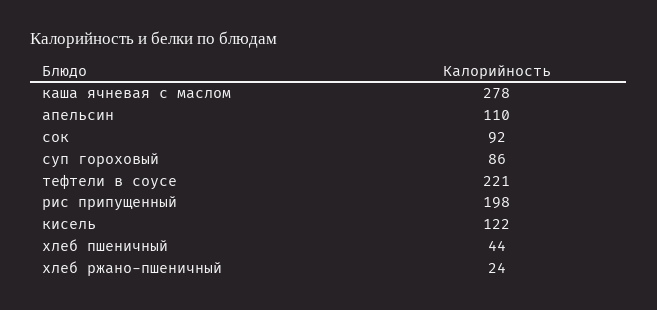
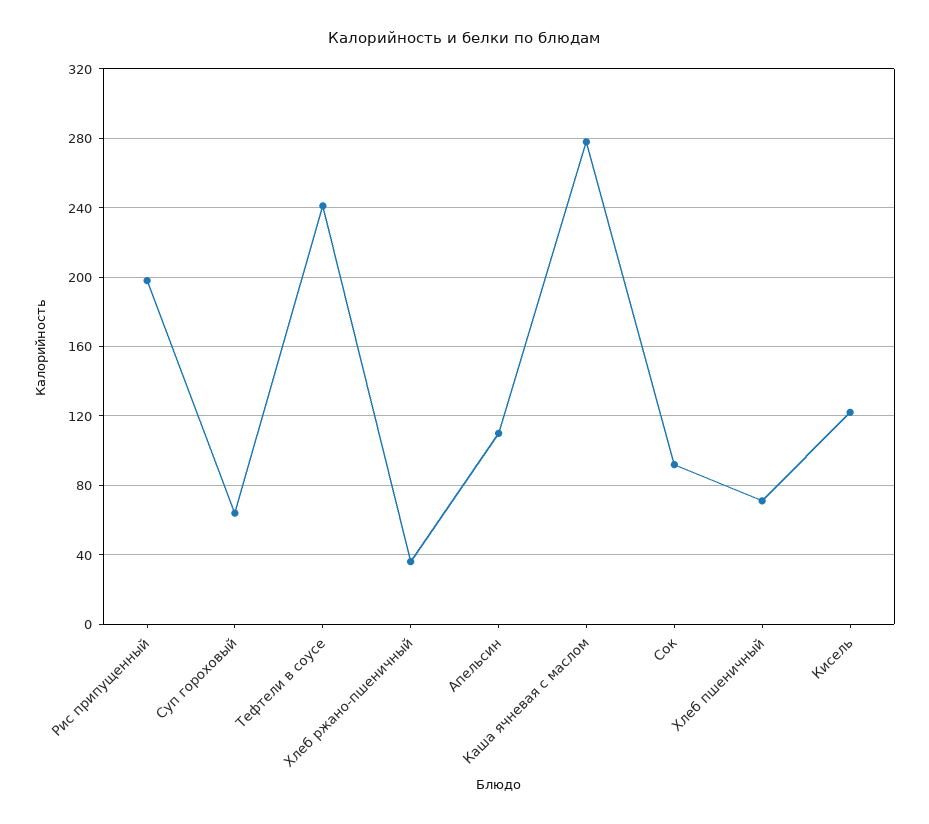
суп гороховый: 86 -> 65
тефтели в соусе: 221 -> 240
хлеб пшеничный: 44 -> 70
хлеб ржано-пшеничный: 24 -> 35

